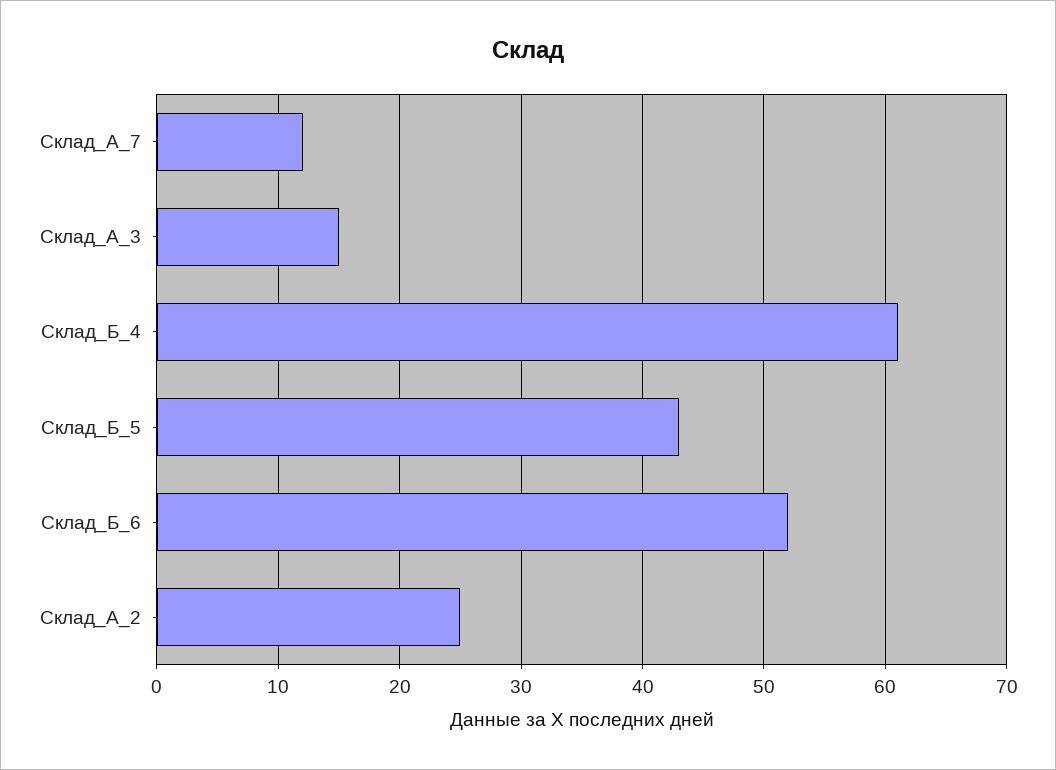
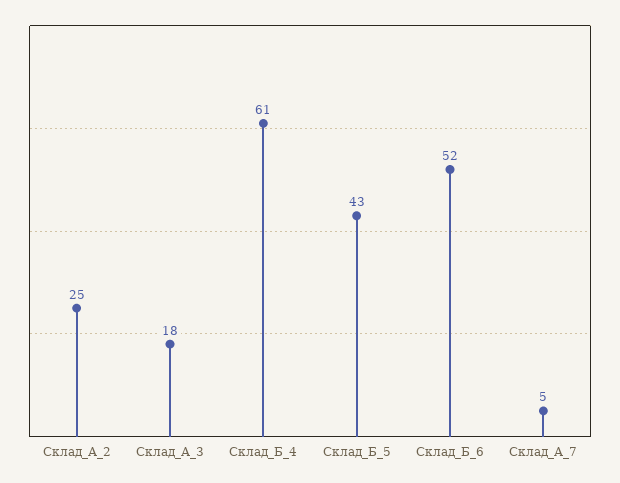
Склад_А_7: 12 -> 5
Склад_А_3: 15 -> 18

